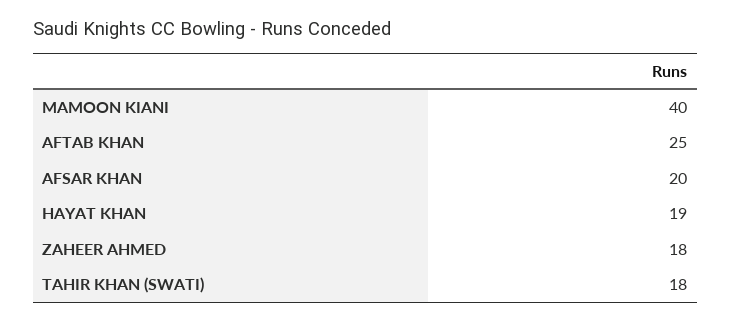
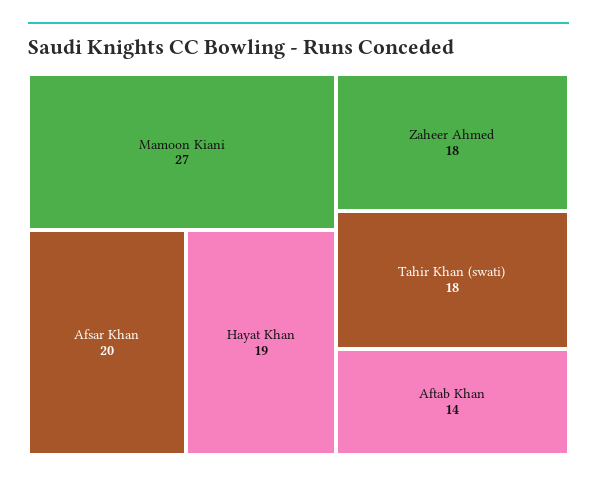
MAMOON KIANI: 40 -> 27
AFTAB KHAN: 25 -> 14

